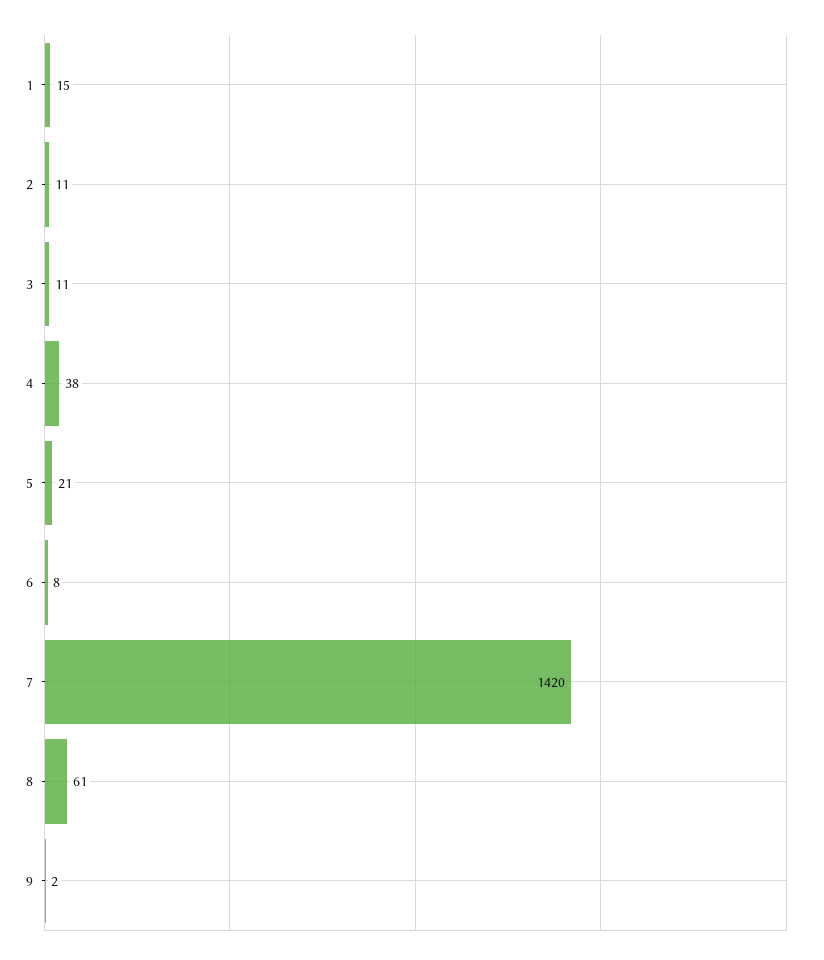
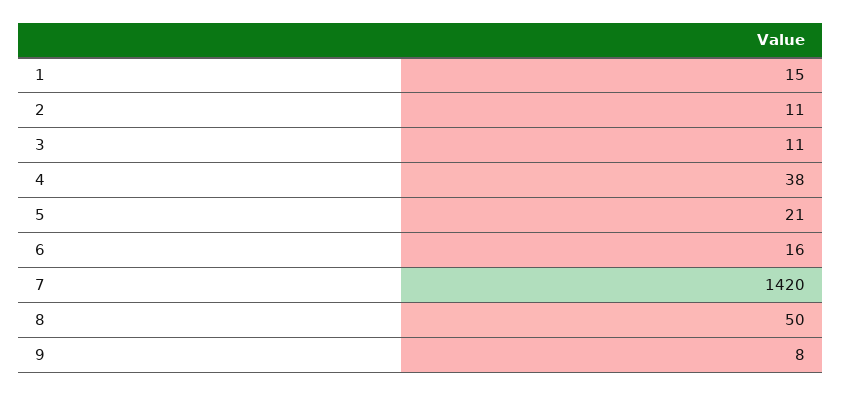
6: 8 -> 16
8: 61 -> 50
9: 2 -> 8

